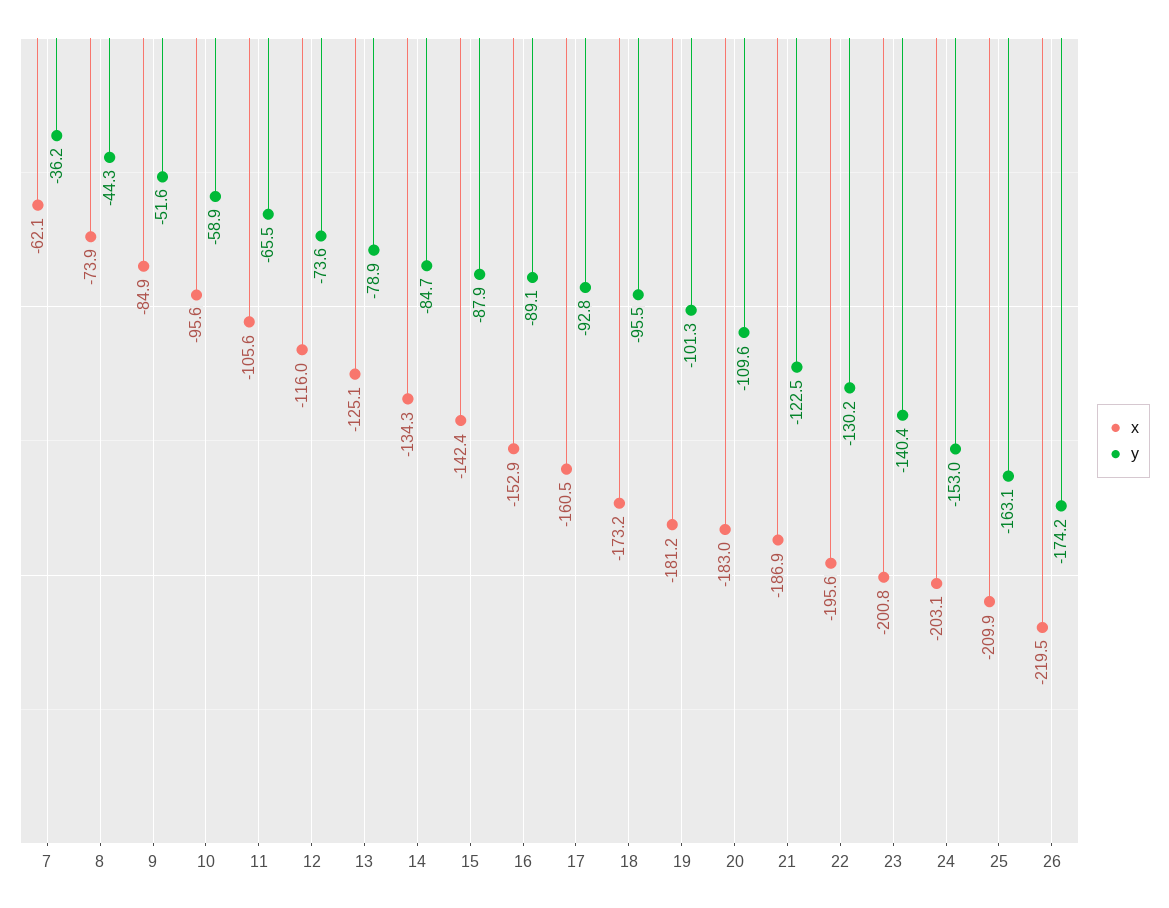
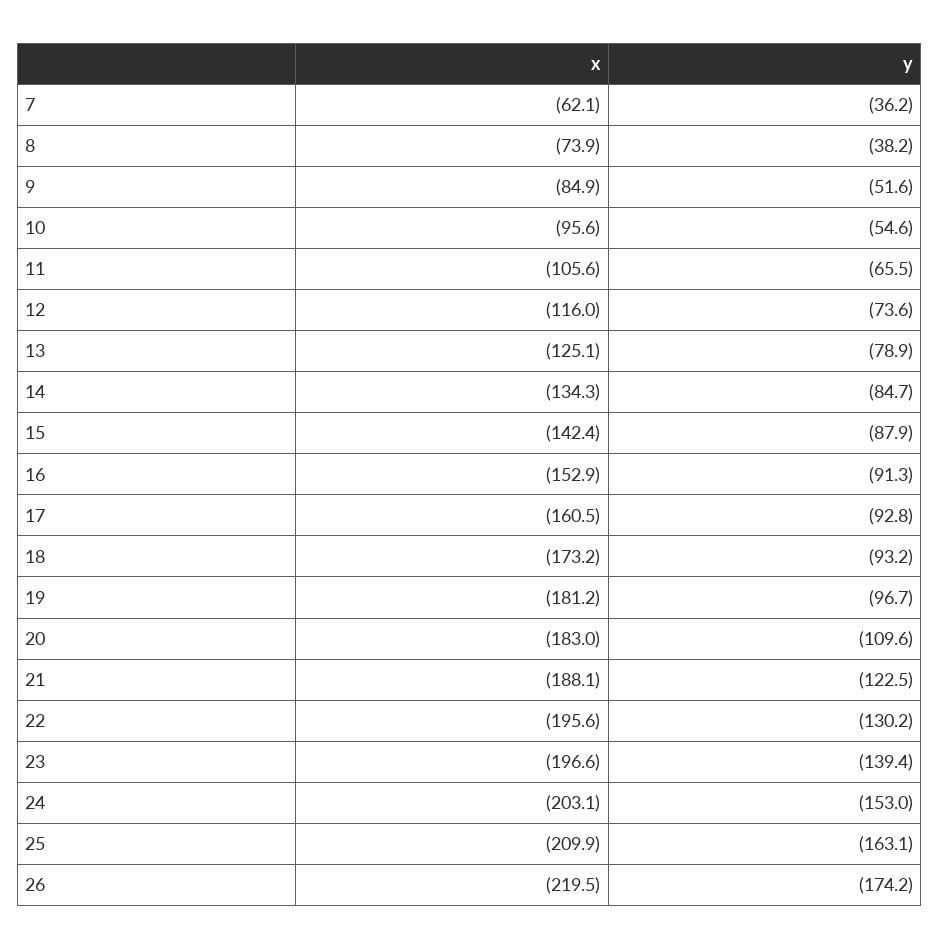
y, 8: -44.3 -> -38.2
y, 10: -58.9 -> -54.6
y, 16: -89.1 -> -91.3
y, 18: -95.5 -> -93.2
y, 19: -101.3 -> -96.7
x, 21: -186.9 -> -188.1
x, 23: -200.8 -> -196.6
y, 23: -140.4 -> -139.4

